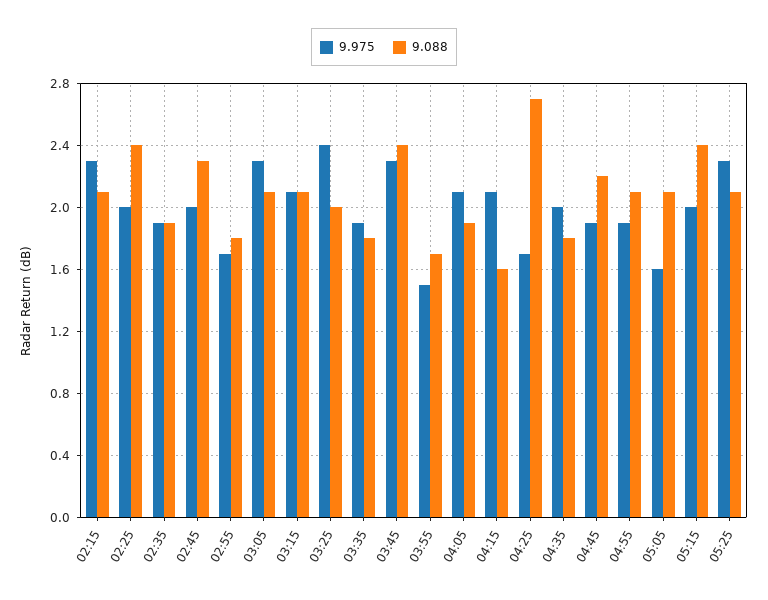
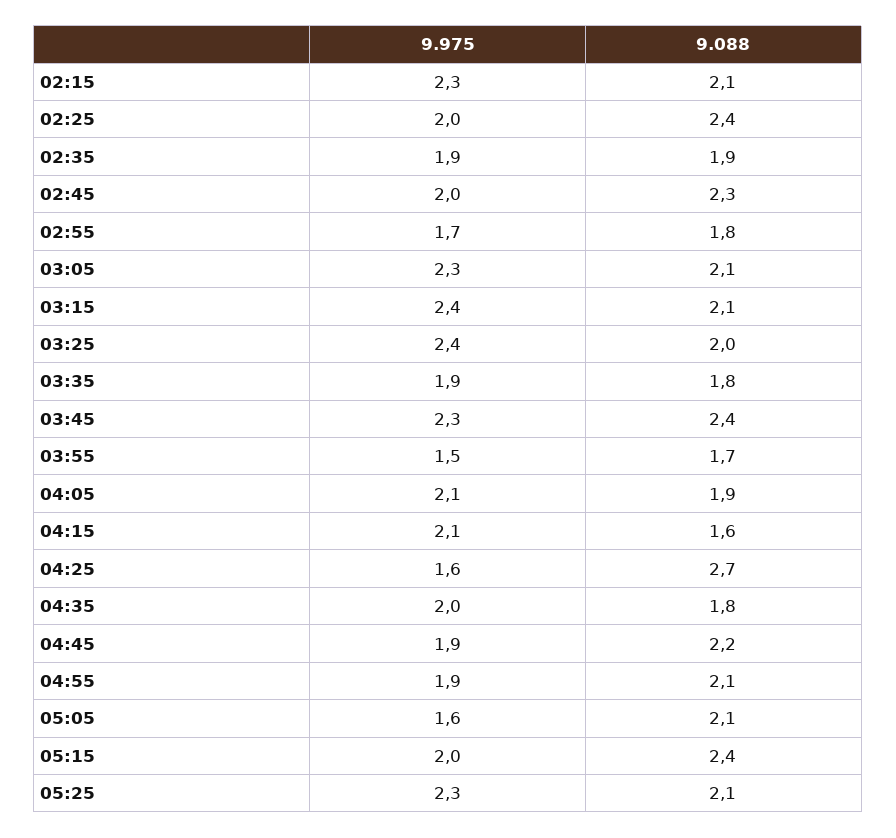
9.975, 03:15: 2.1 -> 2.4
9.975, 04:25: 1.7 -> 1.6

